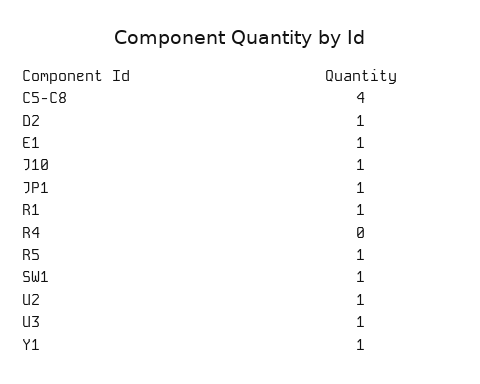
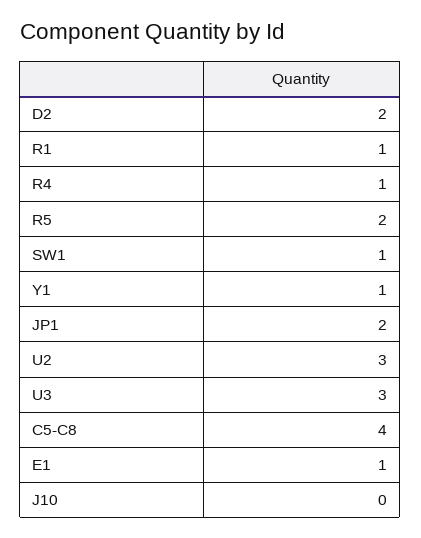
D2: 1 -> 2
J10: 1 -> 0
JP1: 1 -> 2
R4: 0 -> 1
R5: 1 -> 2
U2: 1 -> 3
U3: 1 -> 3

